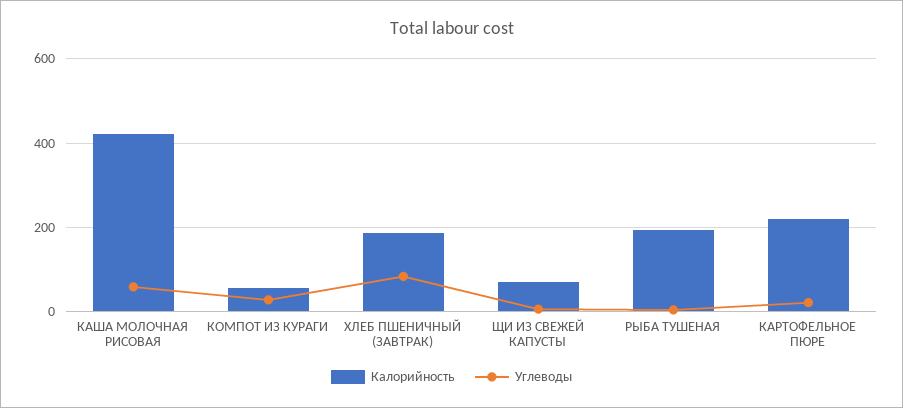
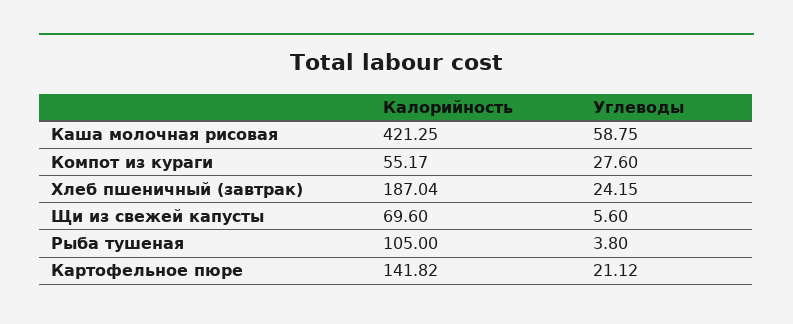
Углеводы, ХЛЕБ ПШЕНИЧНЫЙ (ЗАВТРАК): 80 -> 24.15
Калорийность, РЫБА ТУШЕНАЯ: 200 -> 105
Калорийность, КАРТОФЕЛЬНОЕ ПЮРЕ: 220 -> 141.82

